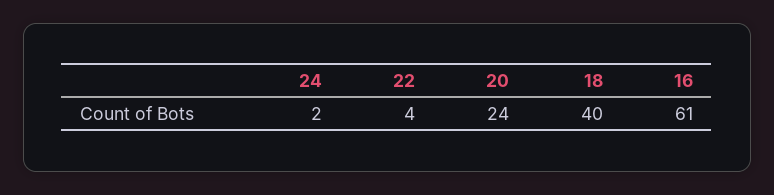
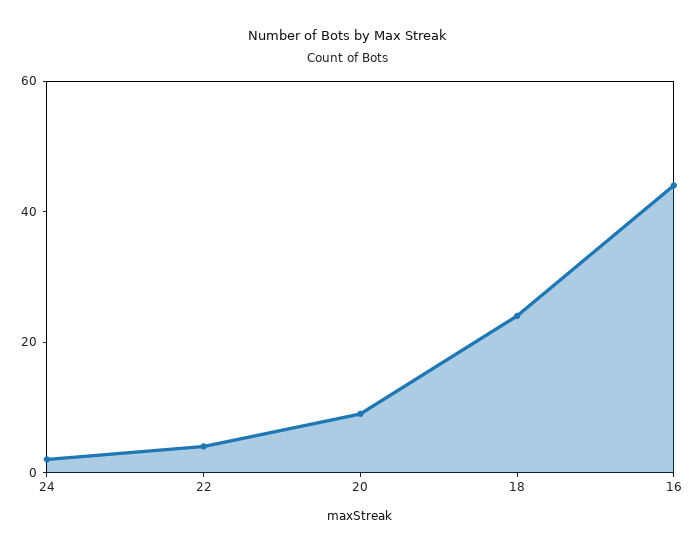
20: 24 -> 10
18: 40 -> 25
16: 61 -> 45

